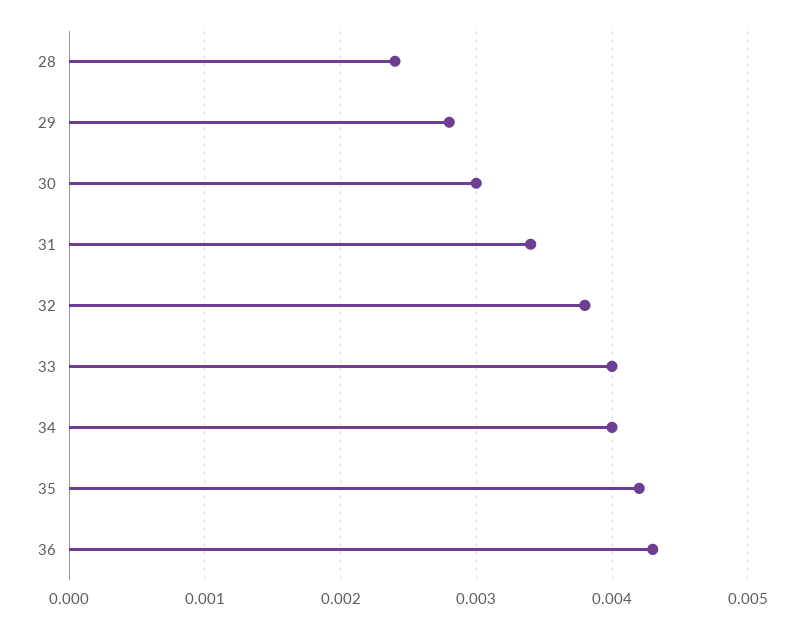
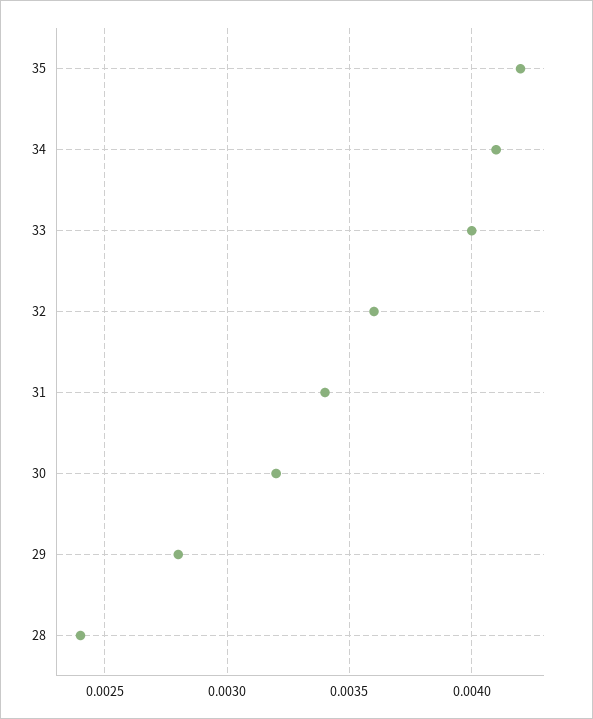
30: 0.003 -> 0.0032
32: 0.0038 -> 0.0036
34: 0.004 -> 0.0041
36: 0.0043 -> none

